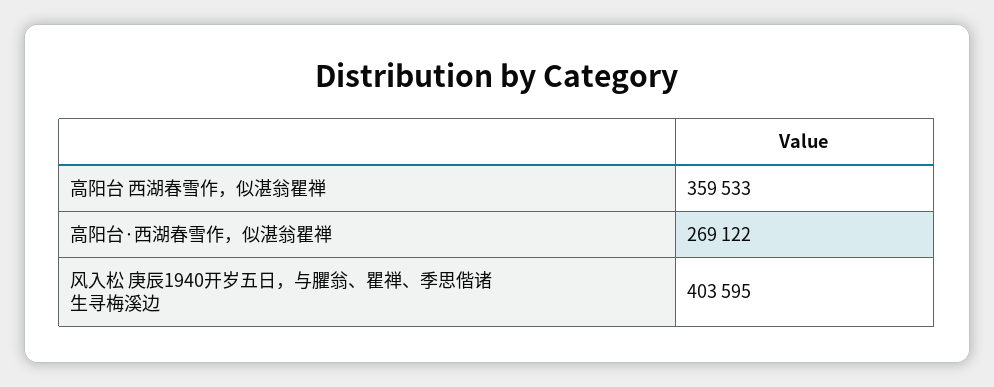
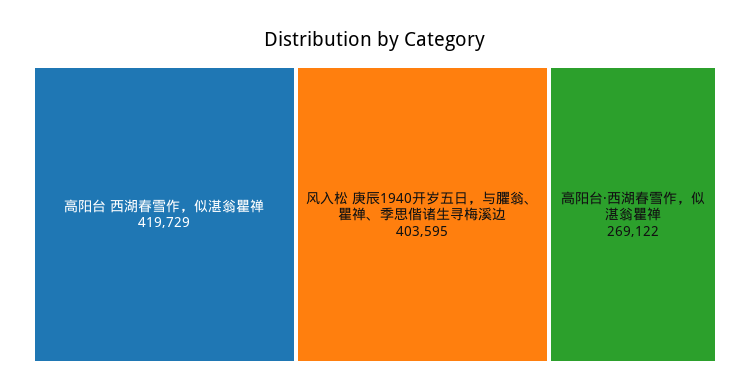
高阳台 西湖春雪作，似湛翁瞿禅: 359533 -> 419729

